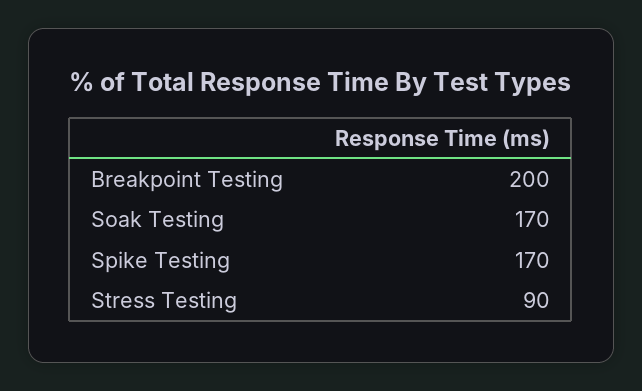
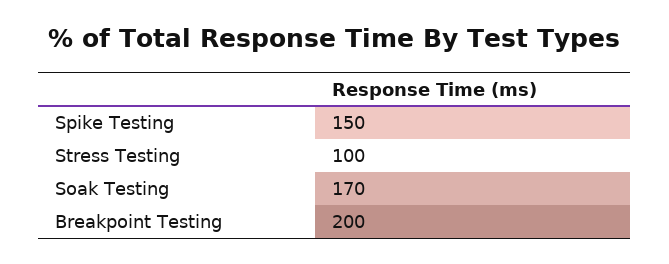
Spike Testing: 170 -> 150
Stress Testing: 90 -> 100

